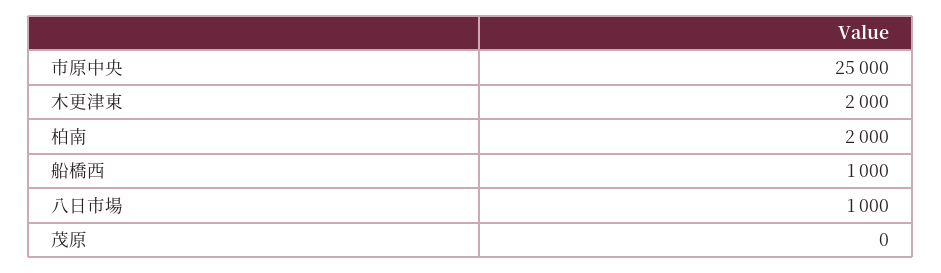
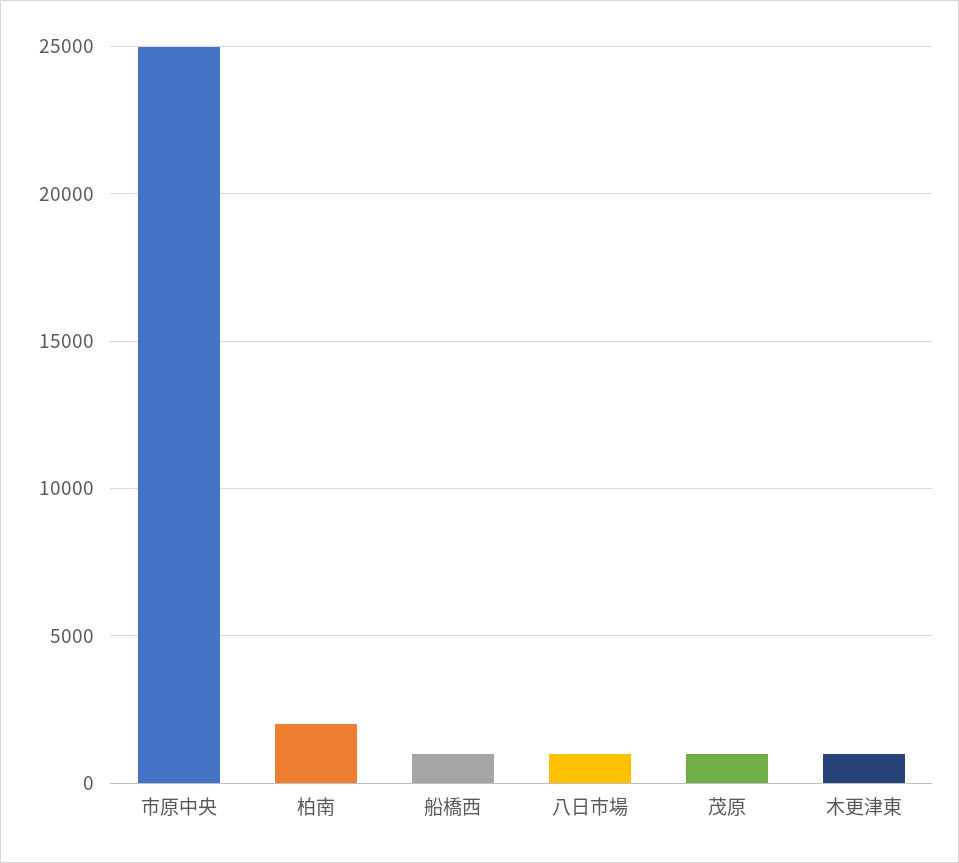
木更津東: 2000 -> 1000
茂原: 0 -> 1000

